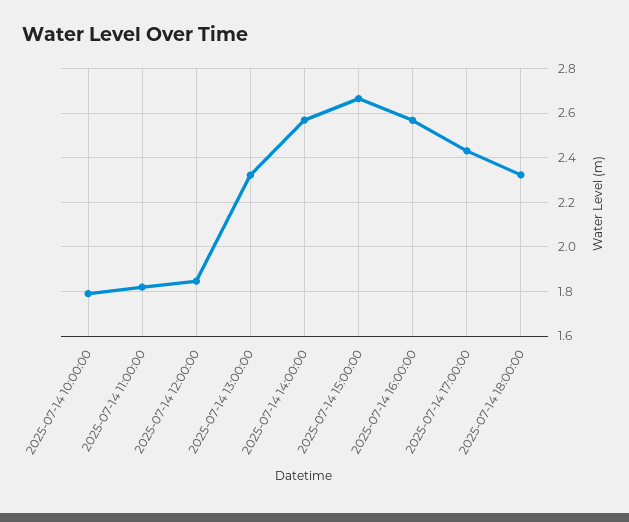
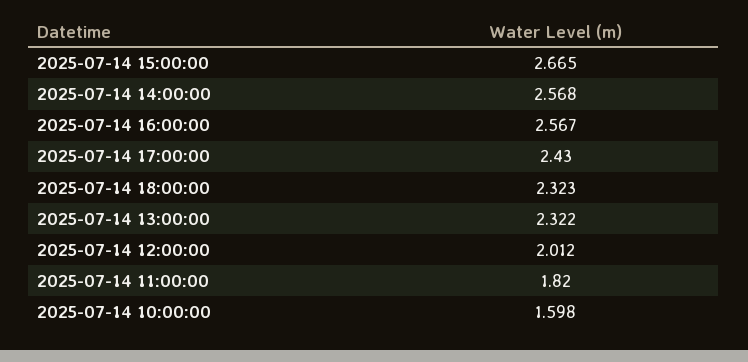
2025-07-14 10:00:00: 1.8 -> 1.598
2025-07-14 12:00:00: 1.85 -> 2.012

